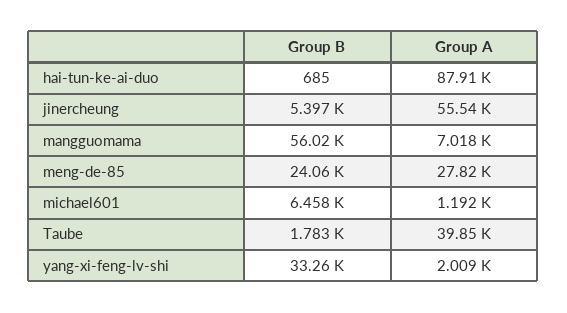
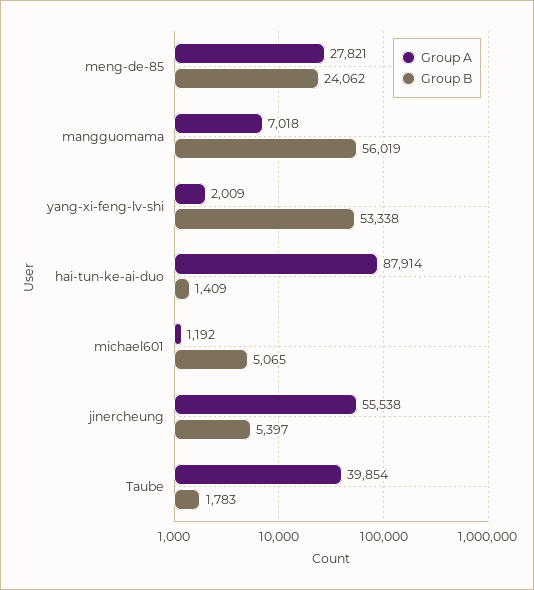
Group B, hai-tun-ke-ai-duo: 685 -> 1409
Group B, michael601: 6458 -> 5065
Group B, yang-xi-feng-lv-shi: 33260 -> 53338

